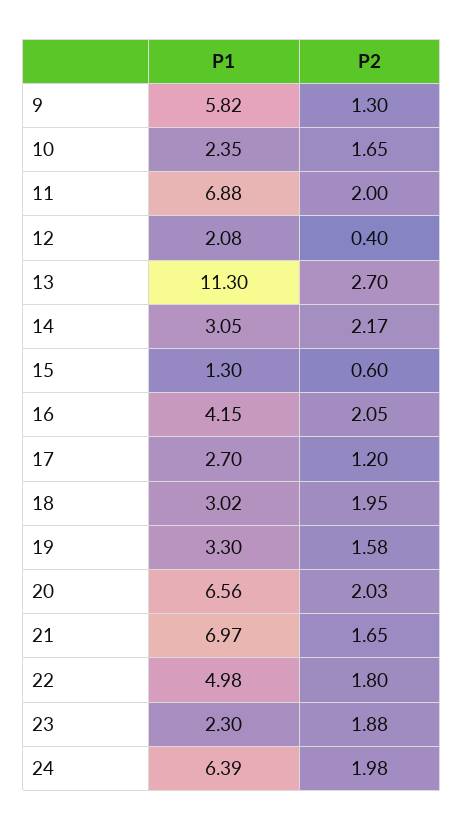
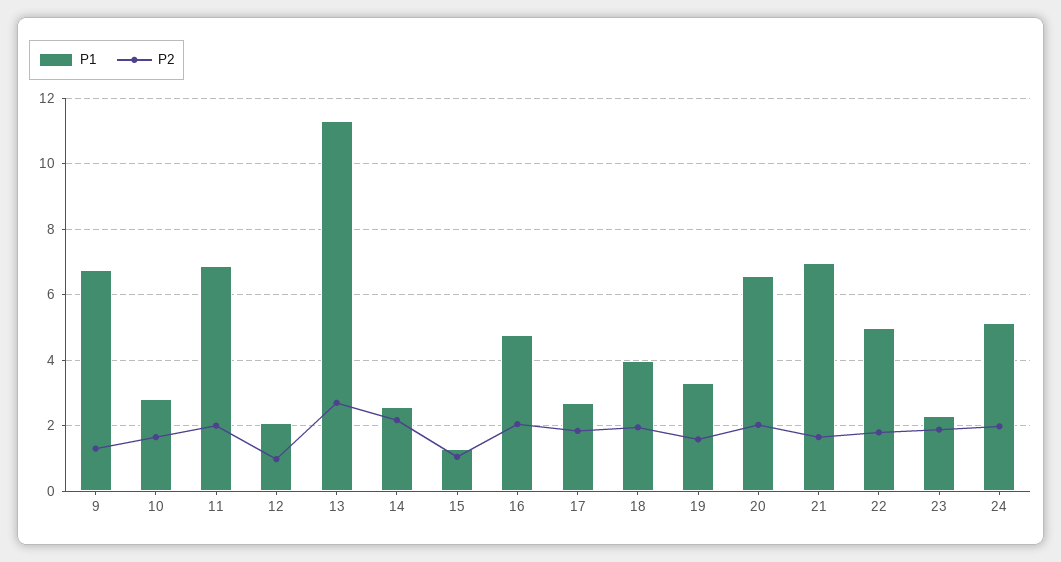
P1, 9: 5.82 -> 6.8
P1, 10: 2.35 -> 2.8
P2, 12: 0.4 -> 1
P1, 14: 3.05 -> 2.6
P2, 15: 0.6 -> 1
P1, 16: 4.15 -> 4.8
P2, 17: 1.2 -> 1.8
P1, 18: 3.02 -> 4
P1, 24: 6.39 -> 5.2

